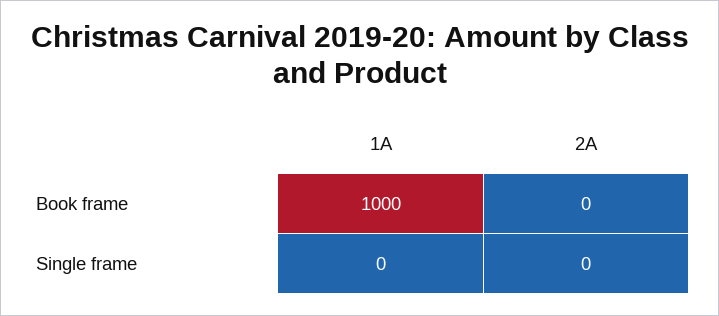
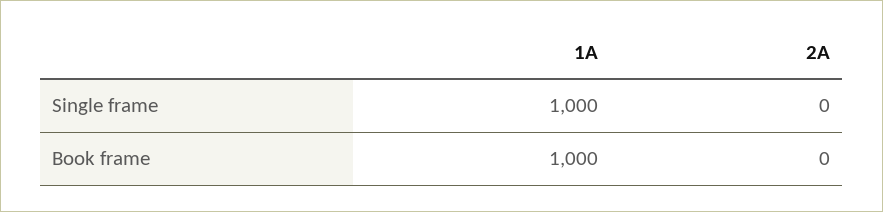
1A, Single frame: 0 -> 1000

